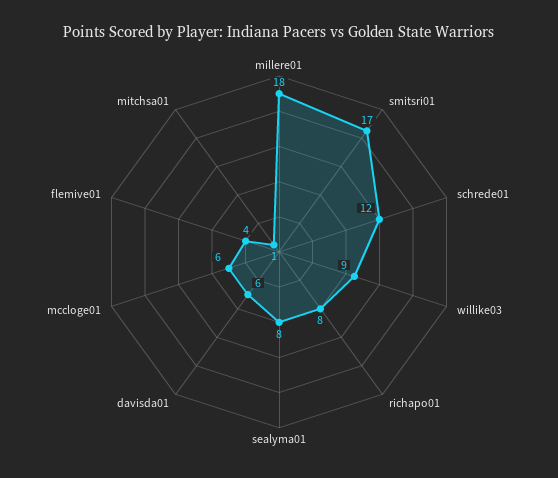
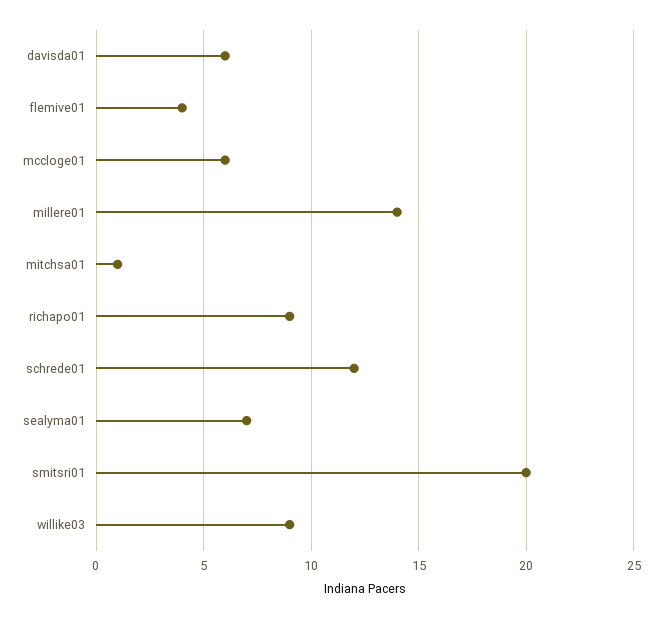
millere01: 18 -> 14
smitsri01: 17 -> 20
richapo01: 8 -> 9
sealyma01: 8 -> 7

